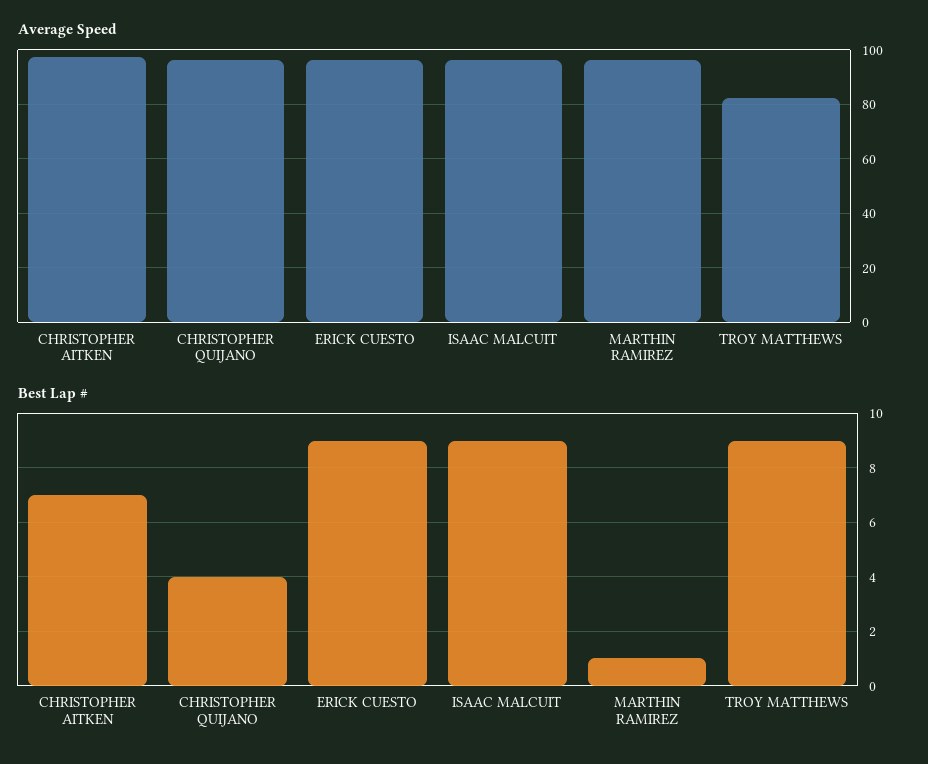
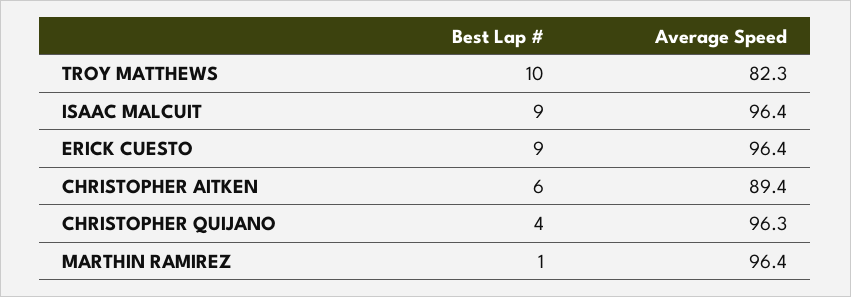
Average Speed, CHRISTOPHER AITKEN: 97.5 -> 89.4
Best Lap #, CHRISTOPHER AITKEN: 7 -> 6
Best Lap #, TROY MATTHEWS: 9 -> 10

